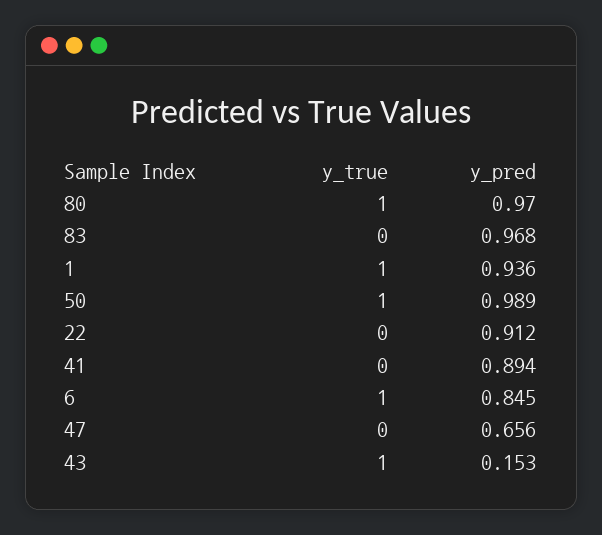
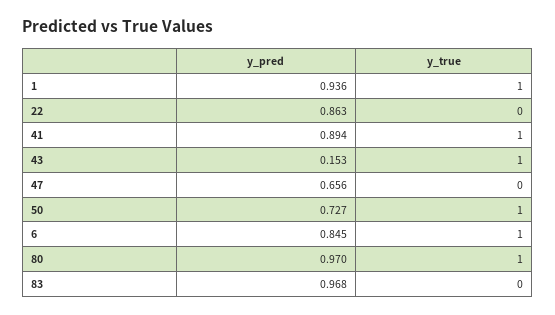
y_pred, 50: 0.989 -> 0.727
y_pred, 22: 0.912 -> 0.863
y_true, 41: 0 -> 1

